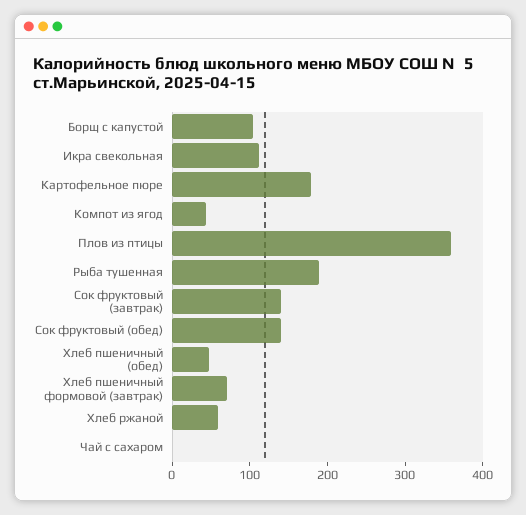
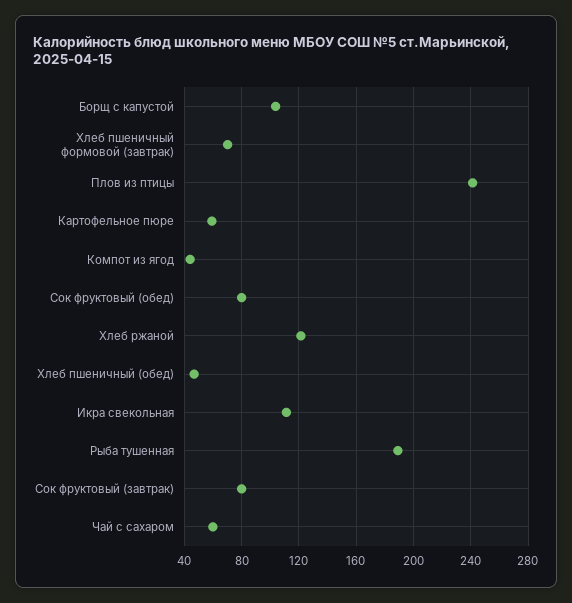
Картофельное пюре: 180 -> 60
Плов из птицы: 360 -> 240
Сок фруктовый (завтрак): 140 -> 80
Сок фруктовый (обед): 140 -> 80
Хлеб ржаной: 60 -> 120
Чай с сахаром: 0 -> 60

